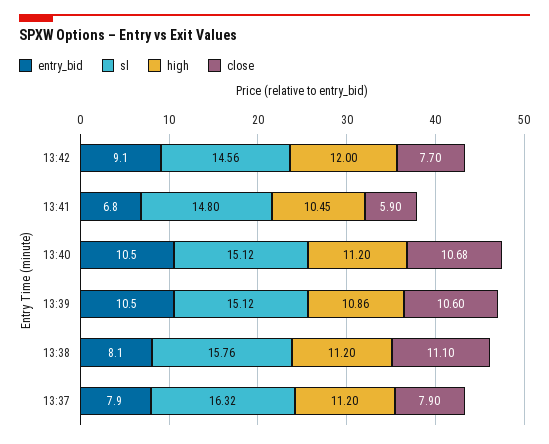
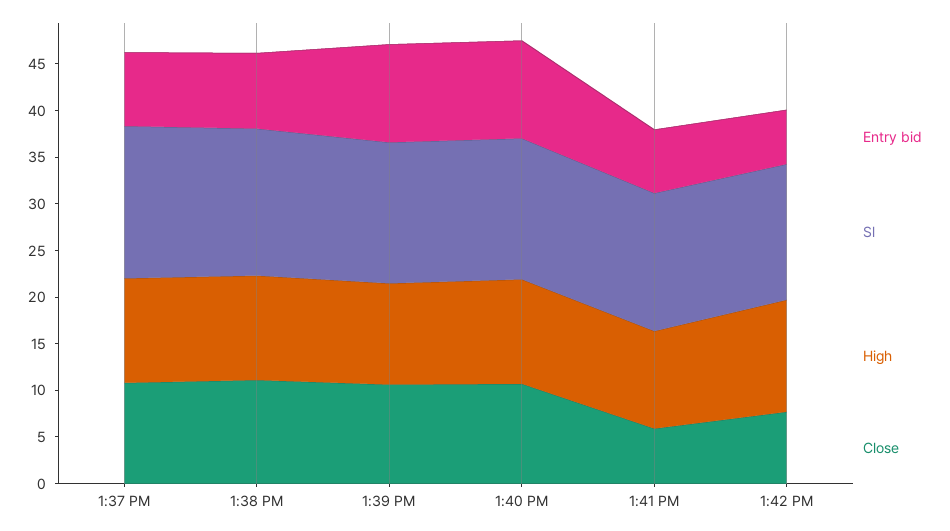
entry_bid, 13:42: 9.1 -> 6
close, 13:37: 7.9 -> 11

